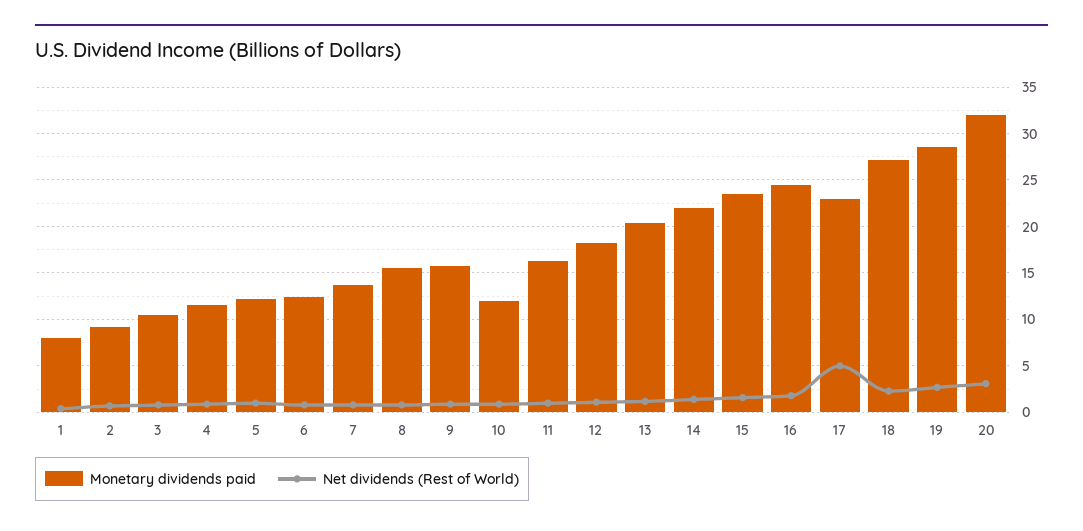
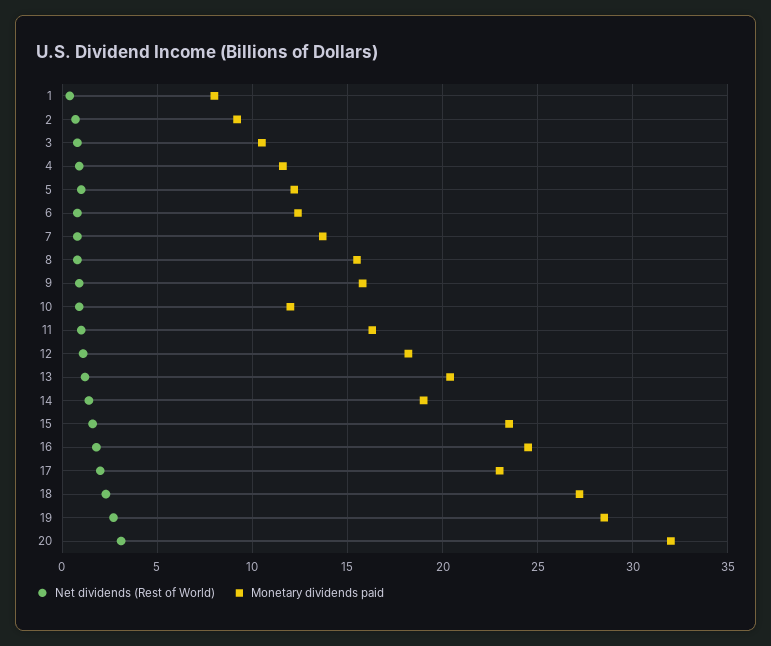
Monetary dividends paid, 14: 22 -> 19
Net dividends (Rest of World), 17: 5 -> 2

